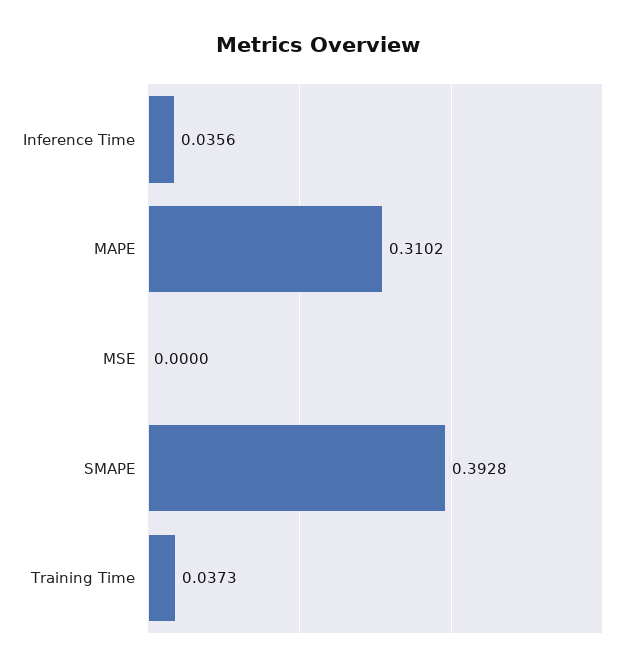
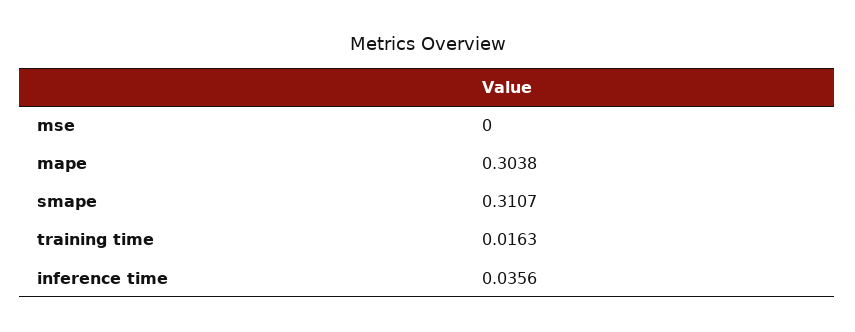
MAPE: 0.3102 -> 0.3038
SMAPE: 0.3928 -> 0.3107
Training Time: 0.0373 -> 0.0163

